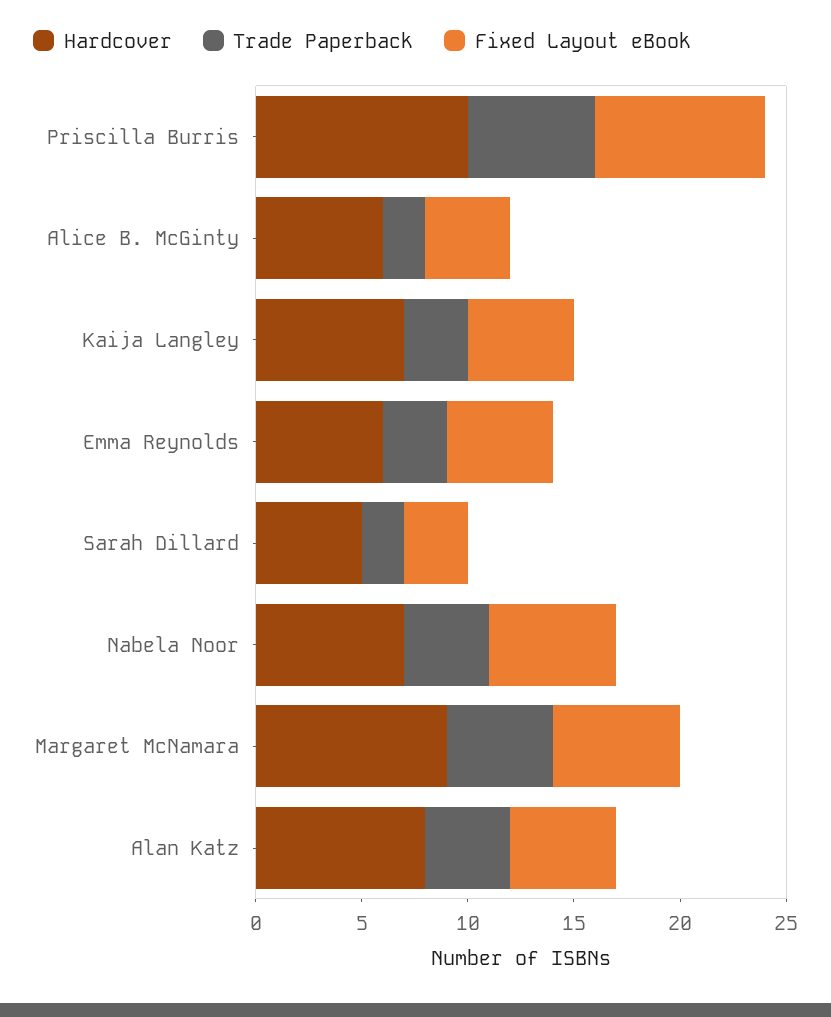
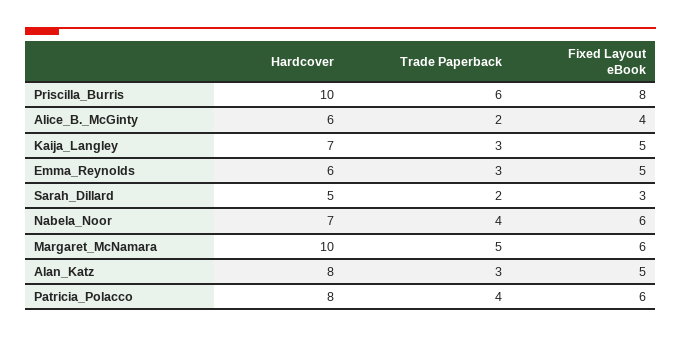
Hardcover, Margaret McNamara: 9 -> 10
Trade Paperback, Alan Katz: 4 -> 3
Hardcover, Patricia_Polacco: none -> 8
Trade Paperback, Patricia_Polacco: none -> 4
Fixed Layout eBook, Patricia_Polacco: none -> 6

